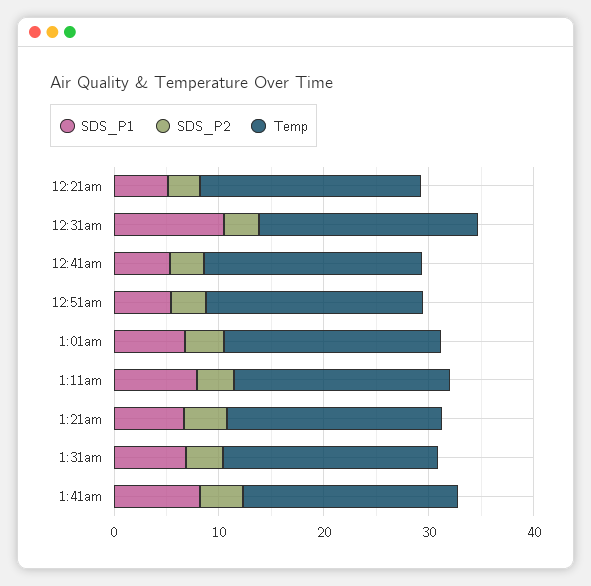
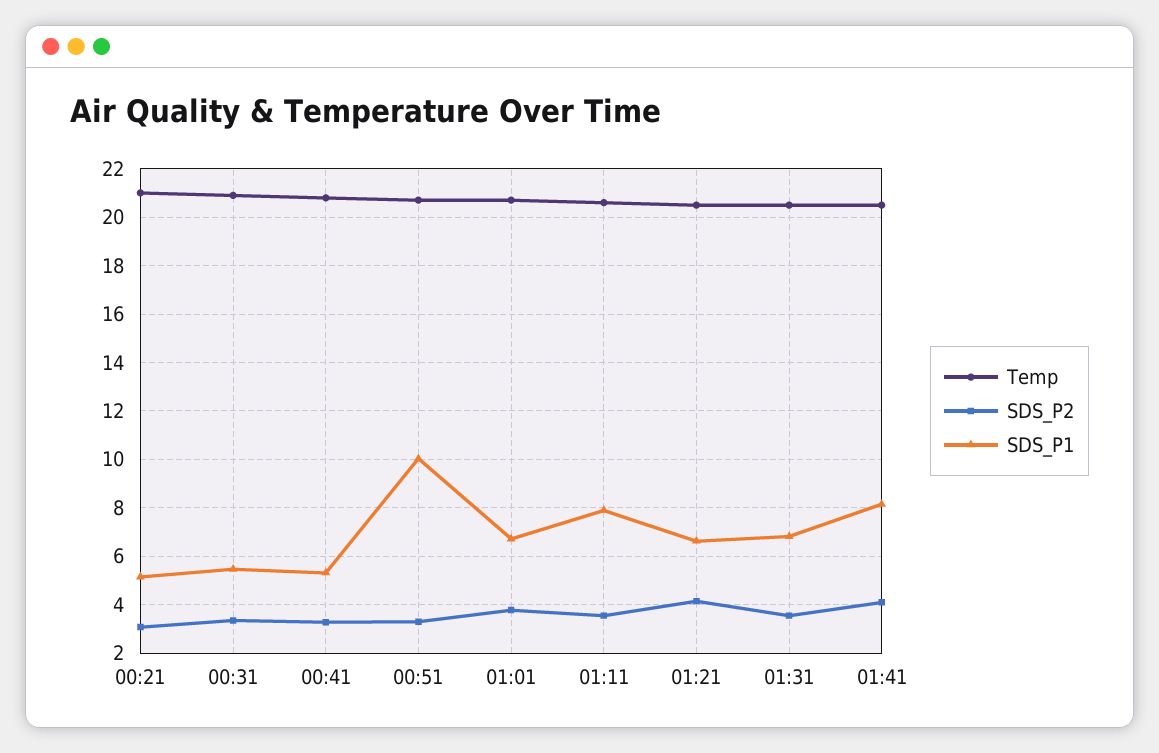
SDS_P1, 12:31am: 10 -> 5.5
SDS_P1, 12:51am: 6 -> 10

